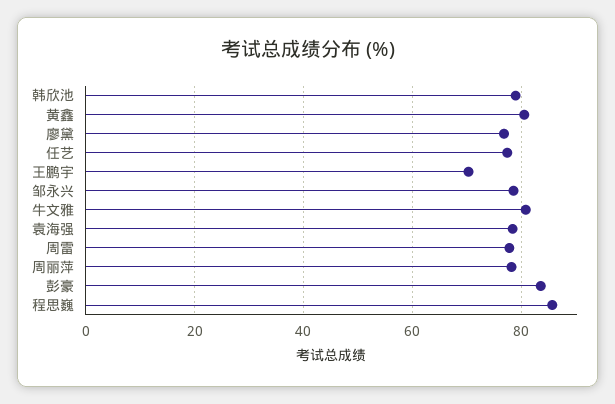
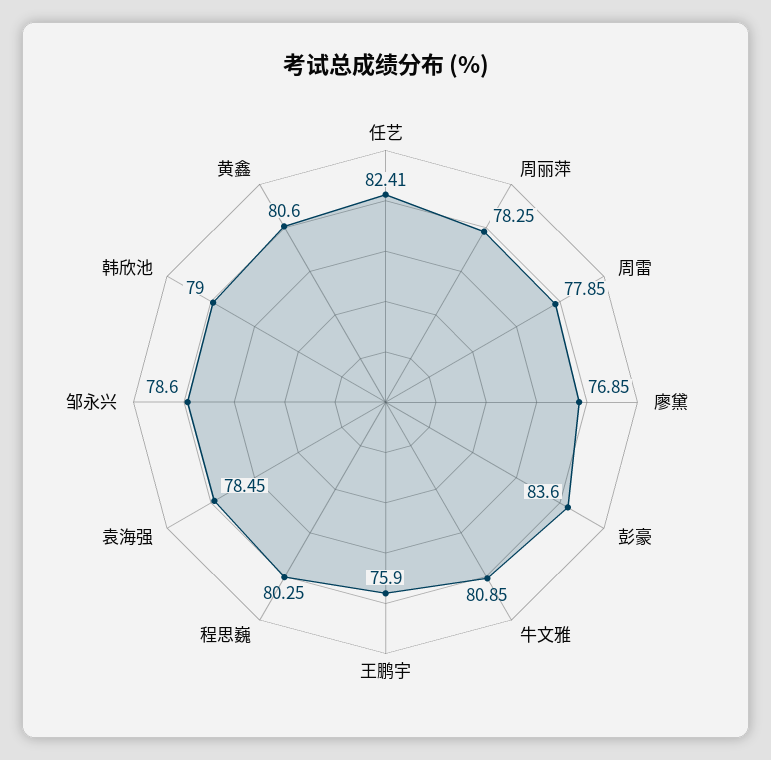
任艺: 78 -> 82.41
王鹏宇: 70 -> 75.9
程思巍: 86 -> 80.25

